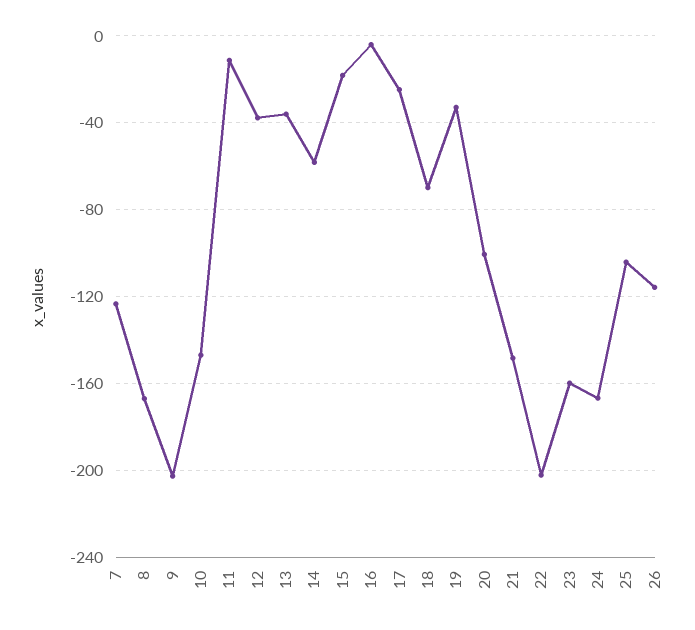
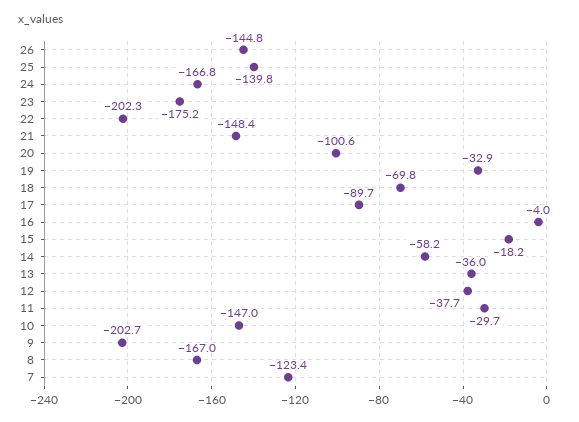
11: -10 -> -29.7
17: -25 -> -89.7
23: -160 -> -175.2
25: -105 -> -139.8
26: -115 -> -144.8

